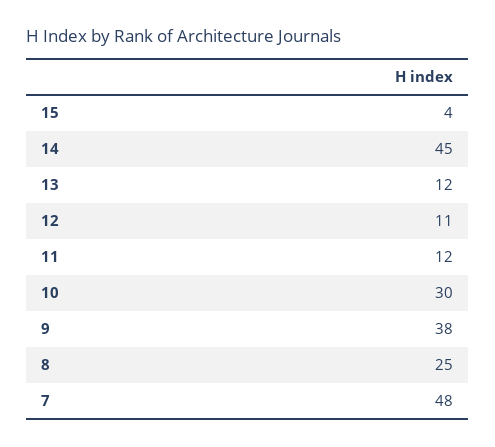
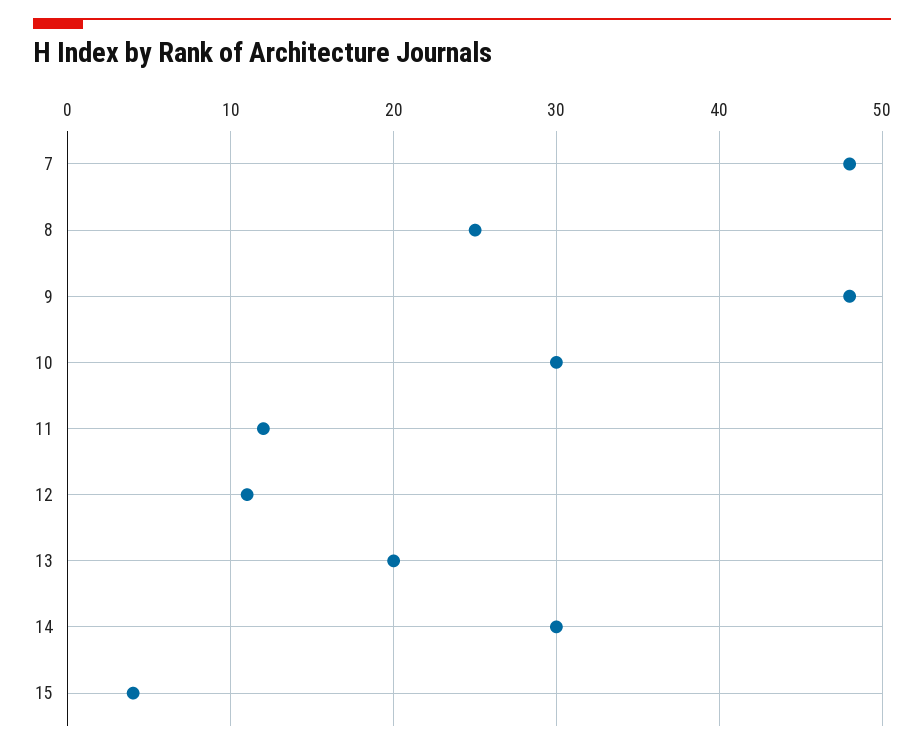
14: 45 -> 30
13: 12 -> 20
9: 38 -> 48

